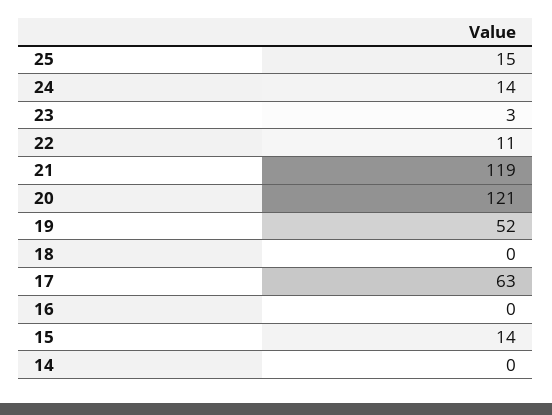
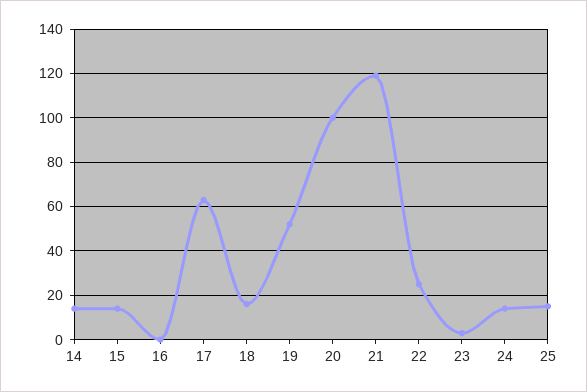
22: 11 -> 25
20: 121 -> 100
18: 0 -> 15
14: 0 -> 15

